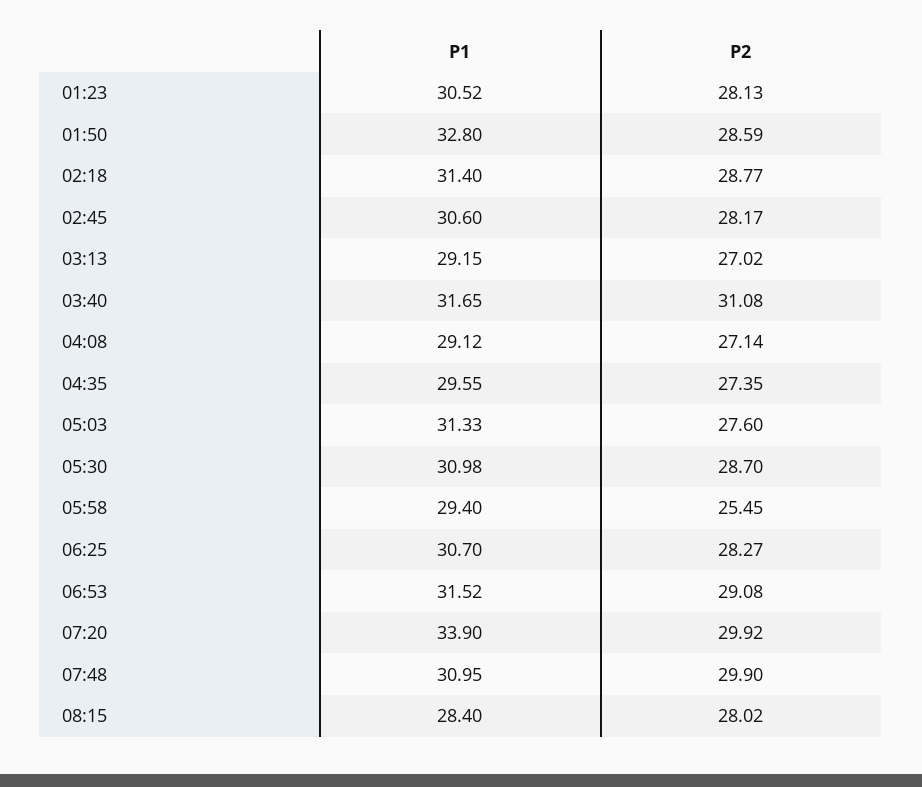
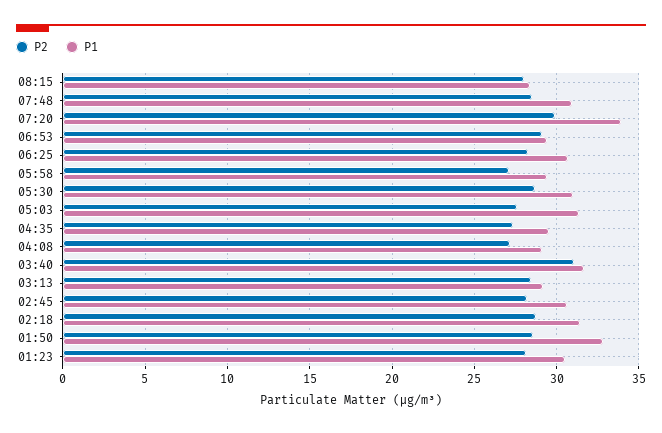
P2, 03:13: 27.02 -> 28.5
P2, 05:58: 25.45 -> 27
P1, 06:53: 31.52 -> 29.5
P2, 07:48: 29.9 -> 28.5

